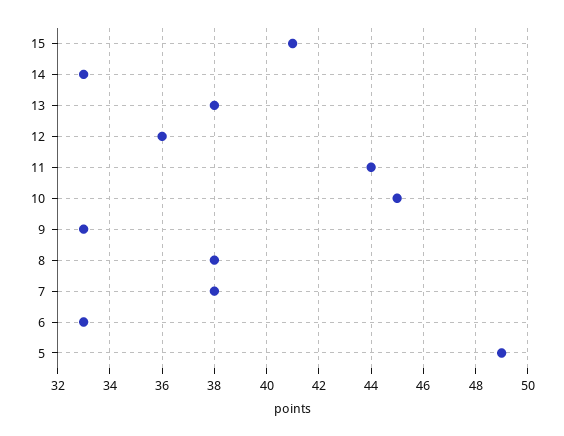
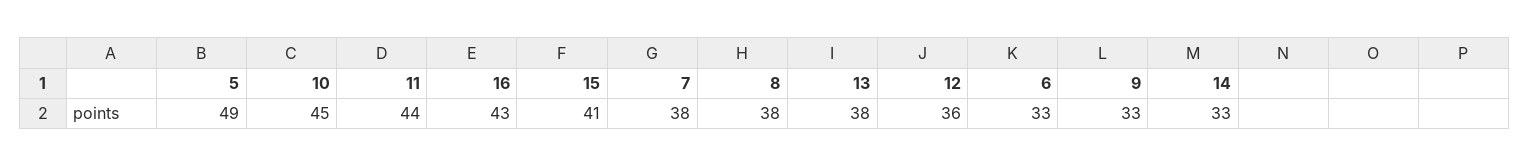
16: none -> 43

